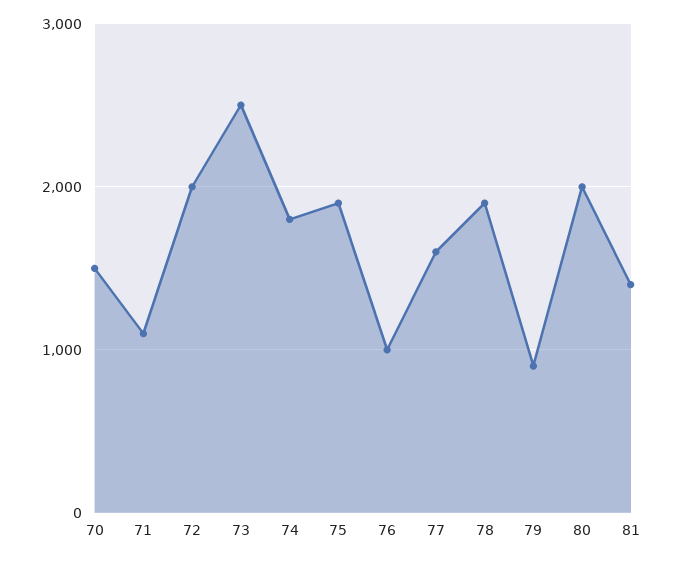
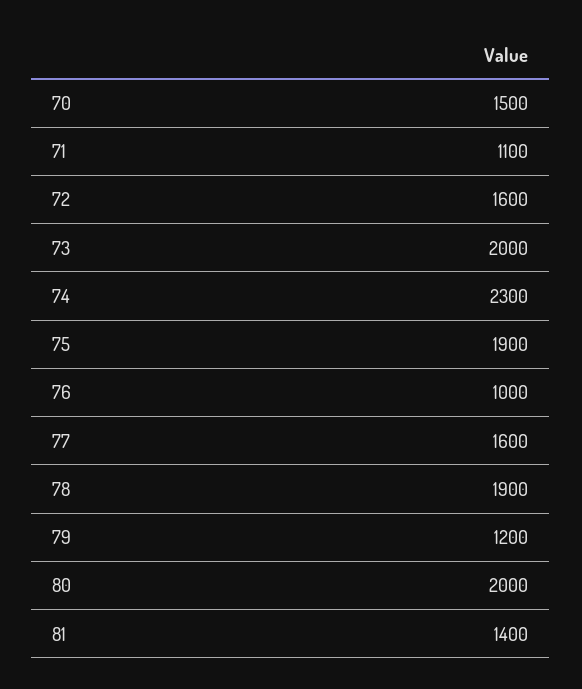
72: 2000 -> 1600
73: 2500 -> 2000
74: 1800 -> 2300
79: 900 -> 1200

